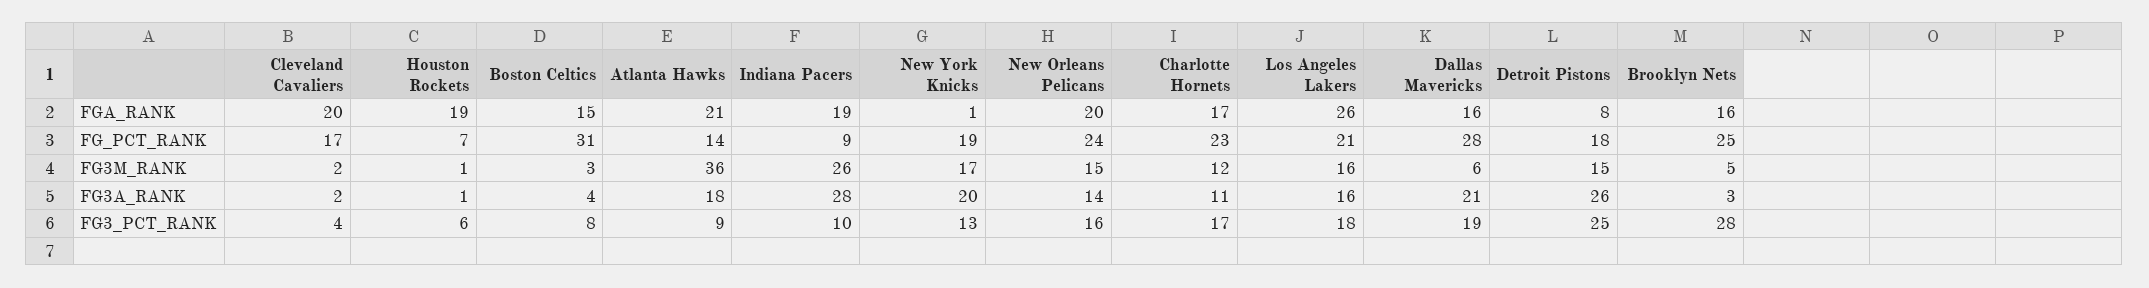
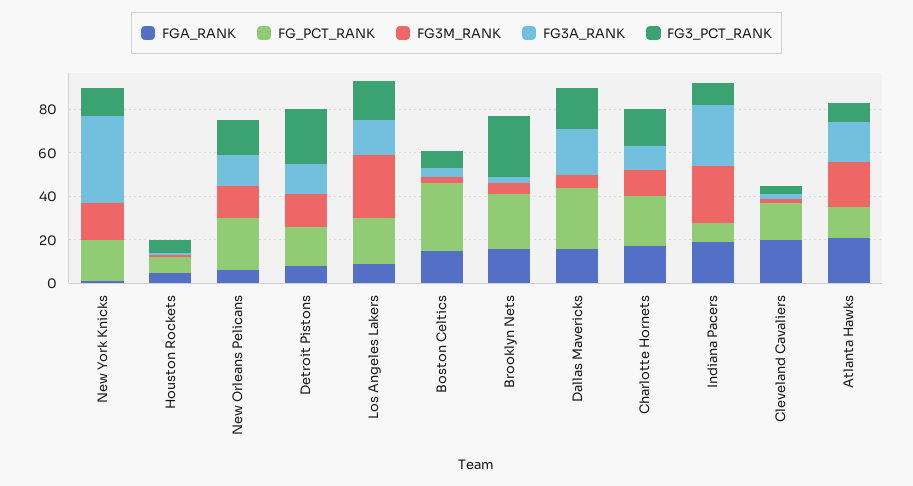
FGA_RANK, Houston Rockets: 19 -> 5
FGA_RANK, New Orleans Pelicans: 20 -> 5
FGA_RANK, Los Angeles Lakers: 26 -> 10
FG3M_RANK, Atlanta Hawks: 36 -> 20
FG3M_RANK, Los Angeles Lakers: 16 -> 30
FG3A_RANK, New York Knicks: 20 -> 40
FG3A_RANK, Detroit Pistons: 26 -> 15

